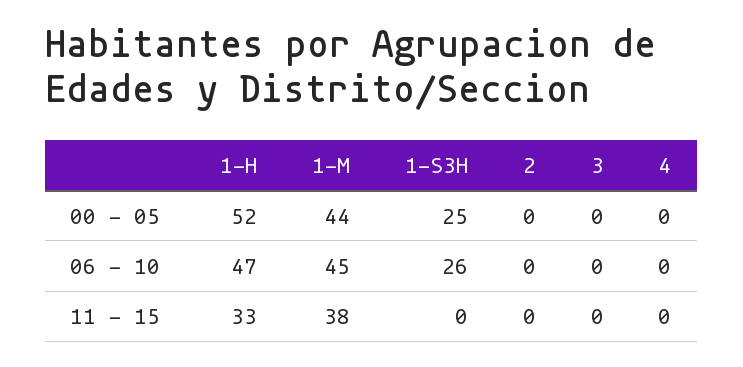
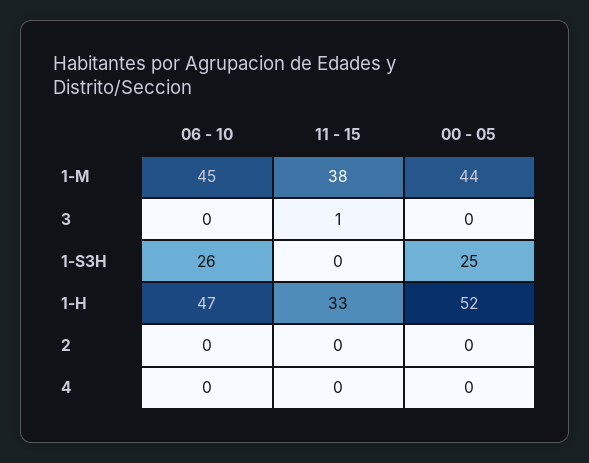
3, 11 - 15: 0 -> 1

